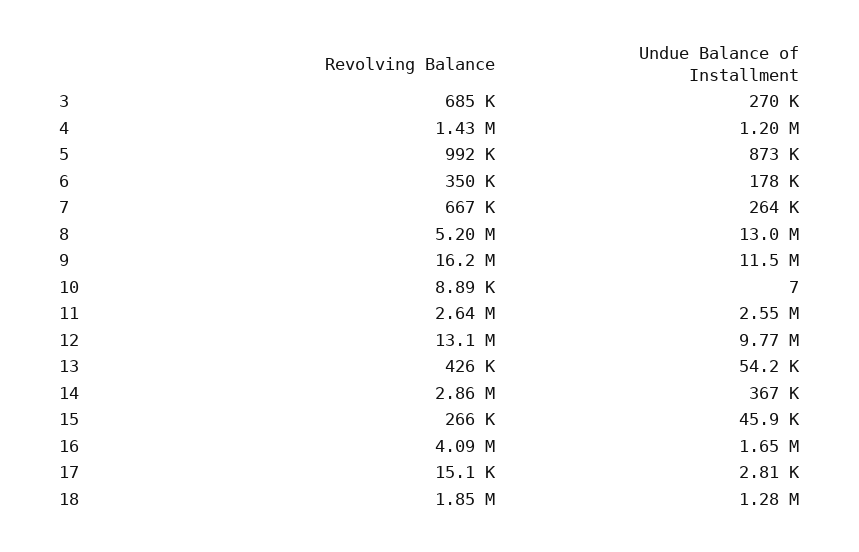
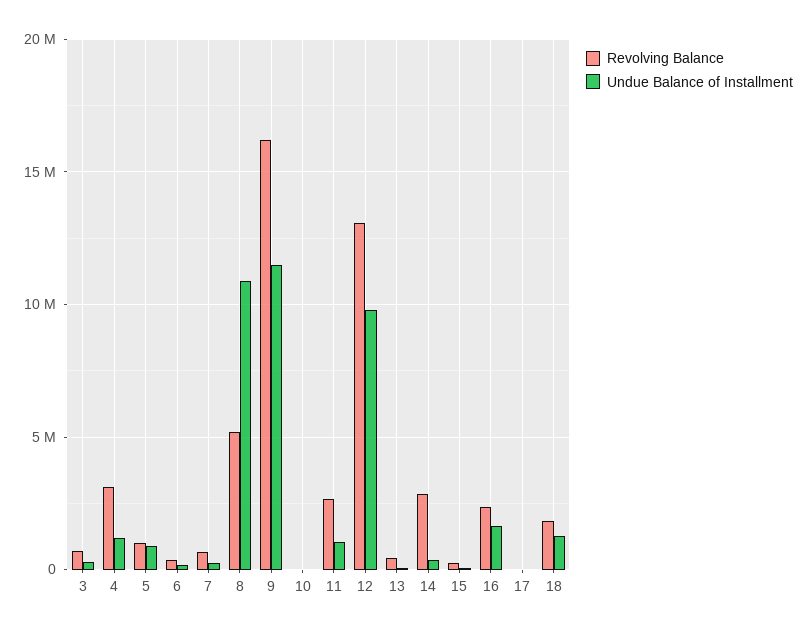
Revolving Balance, 4: 1430000 -> 3000000
Undue Balance of Installment, 8: 13000000 -> 11000000
Undue Balance of Installment, 11: 2550000 -> 1000000
Revolving Balance, 16: 4090000 -> 2500000

